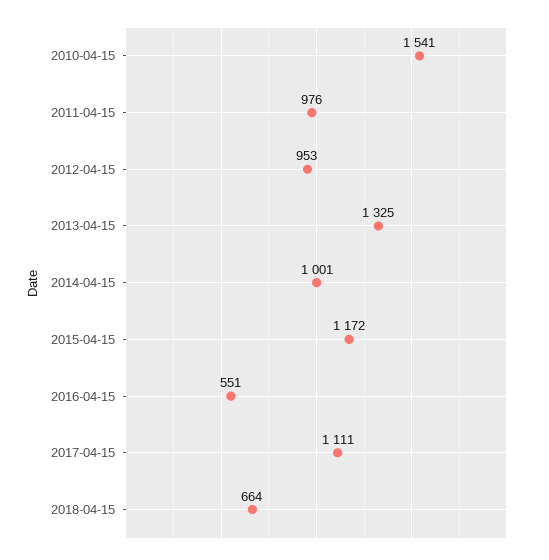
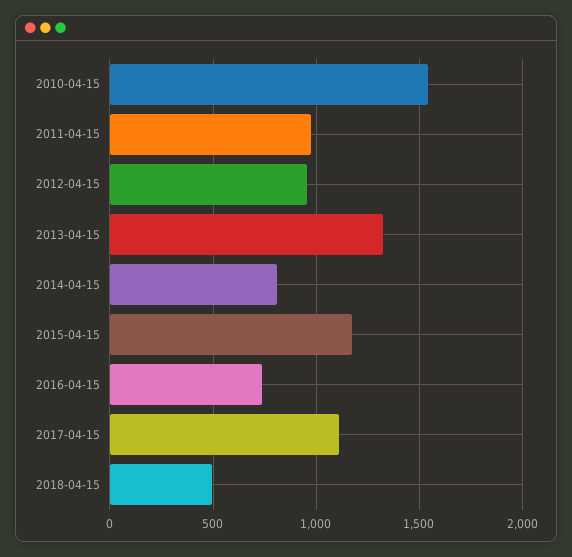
2014-04-15: 1001 -> 800
2016-04-15: 551 -> 750
2018-04-15: 664 -> 500

